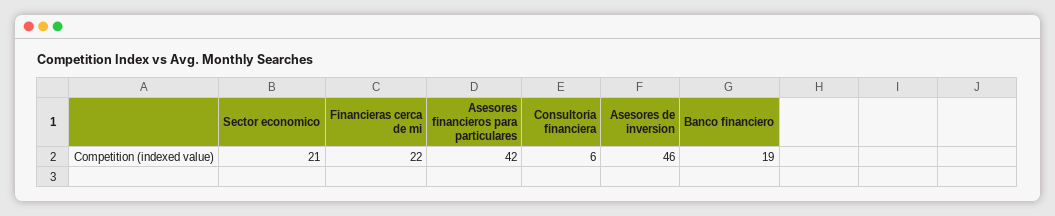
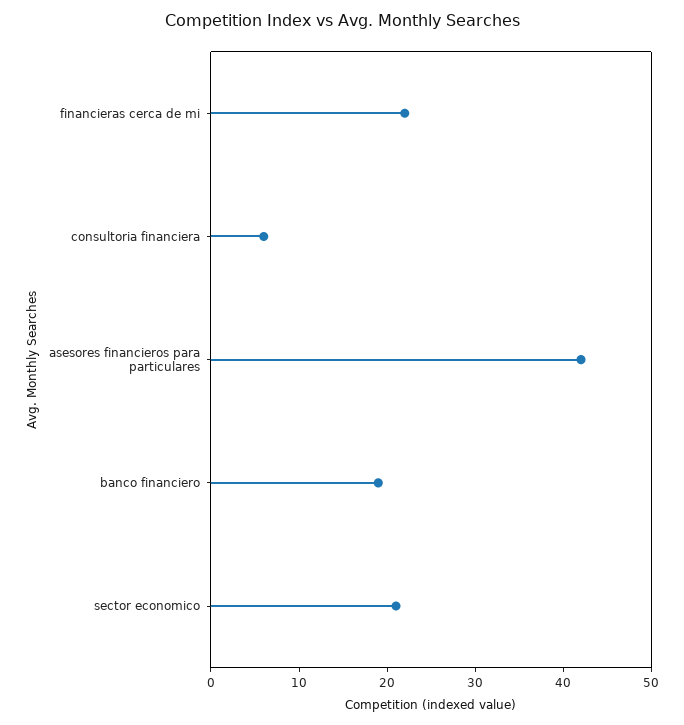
Asesores de inversion: 46 -> none

